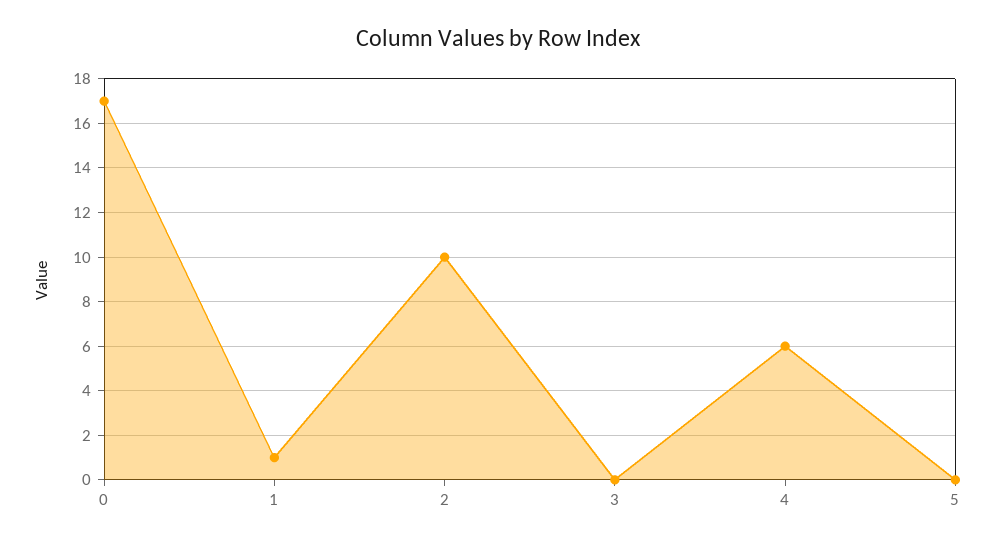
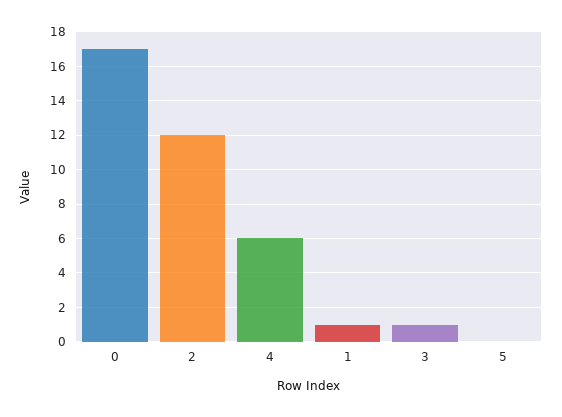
2: 10 -> 12
3: 0 -> 1

